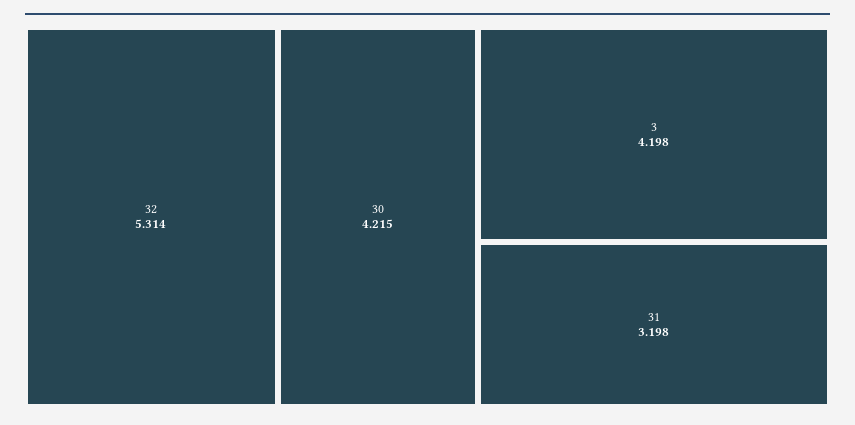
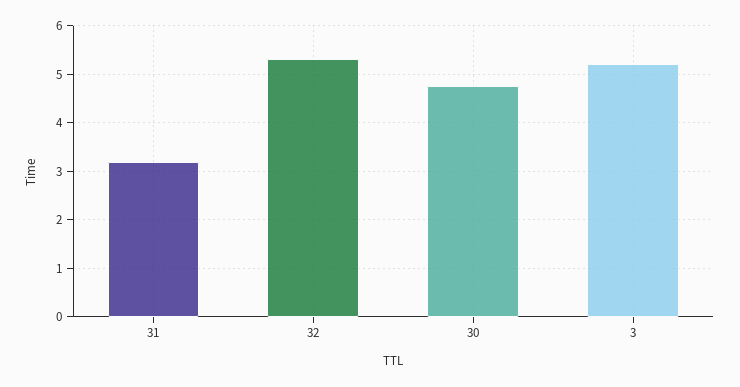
30: 4.215 -> 4.8
3: 4.198 -> 5.2

